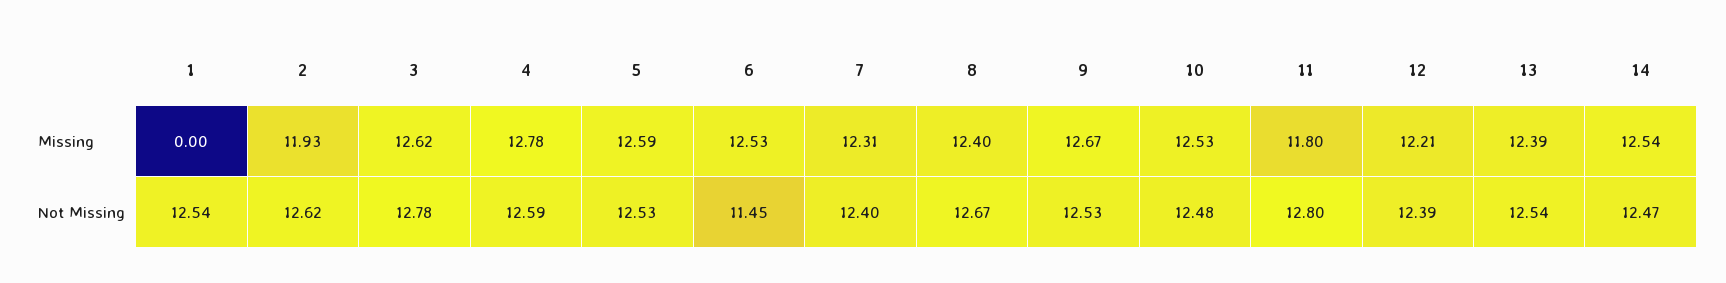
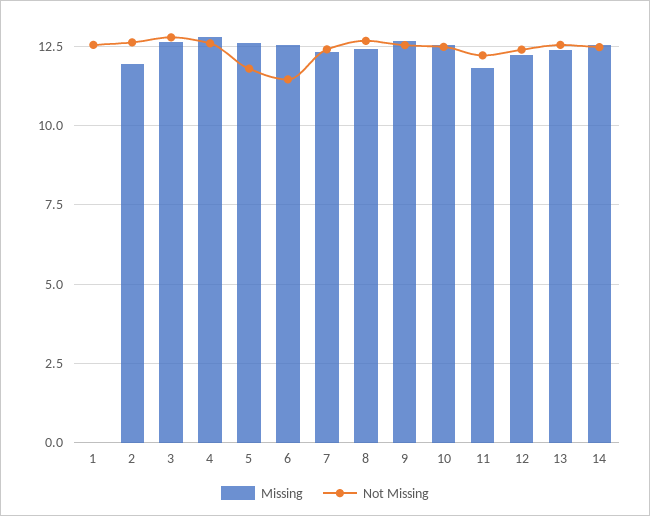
Not Missing, 5: 12.53 -> 11.75
Not Missing, 11: 12.8 -> 12.25

